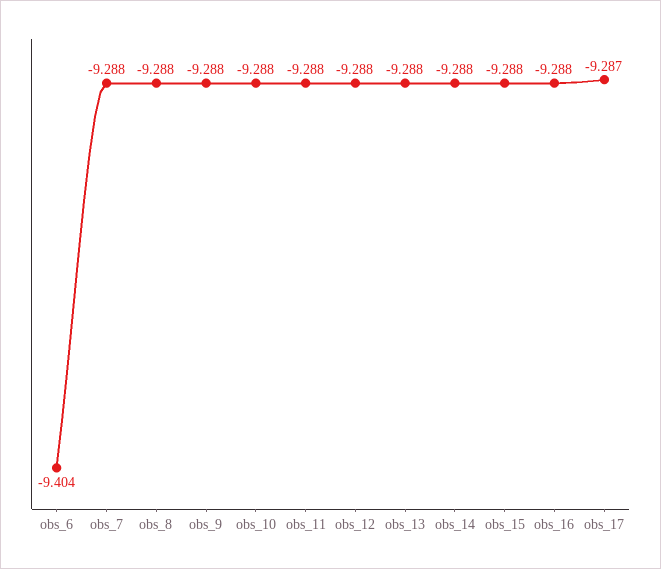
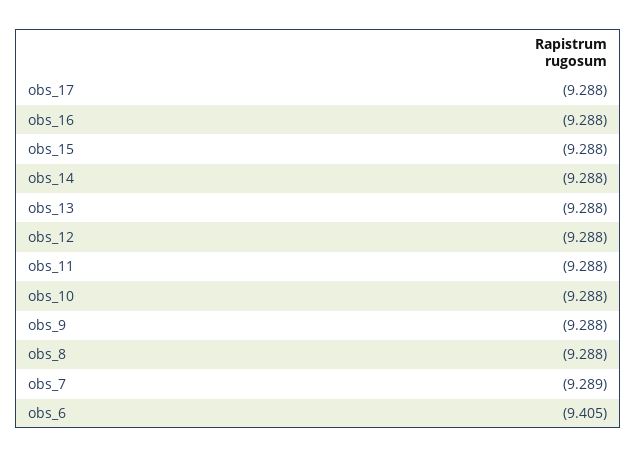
obs_6: -9.404 -> -9.405
obs_7: -9.288 -> -9.289
obs_17: -9.287 -> -9.288

